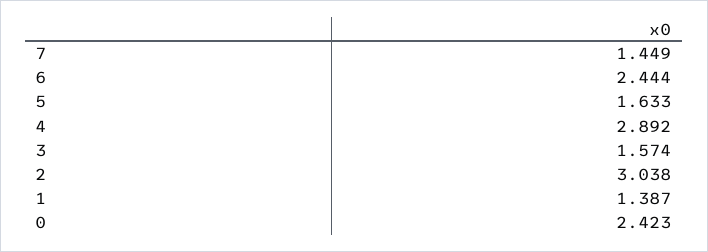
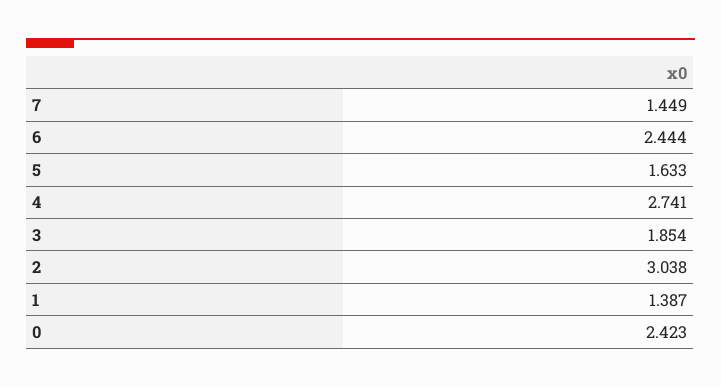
4: 2.892 -> 2.741
3: 1.574 -> 1.854

